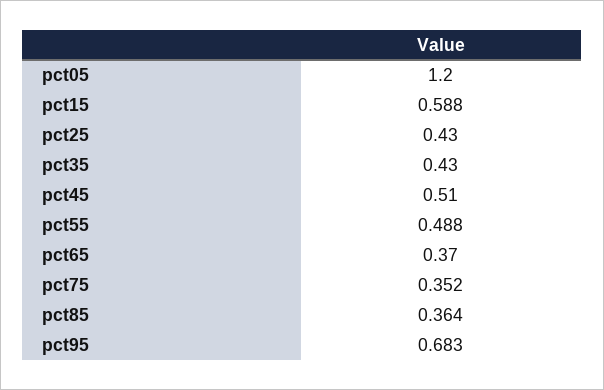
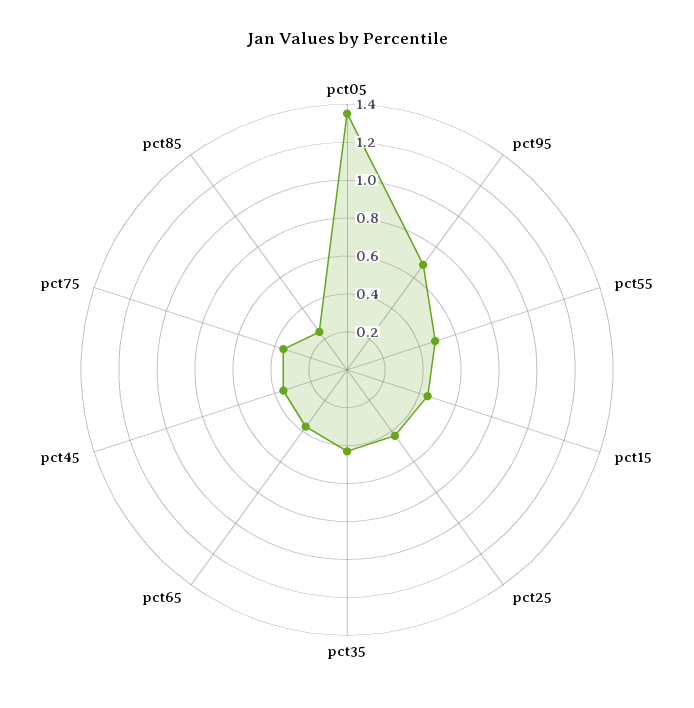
pct05: 1.2 -> 1.35
pct15: 0.588 -> 0.45
pct45: 0.51 -> 0.35
pct85: 0.364 -> 0.25

